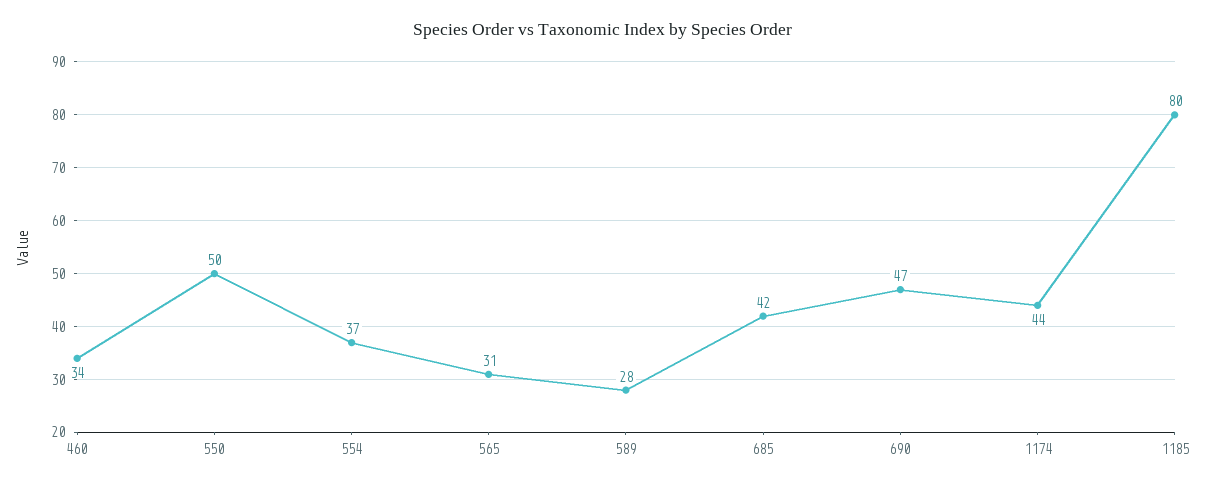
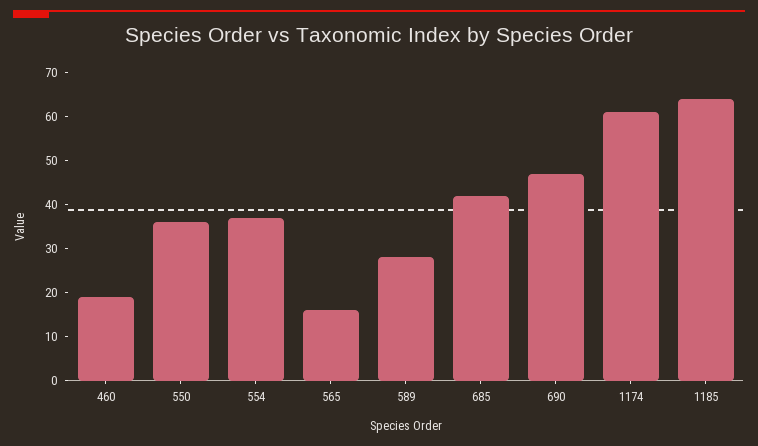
460: 34 -> 20
550: 50 -> 35
565: 31 -> 15
1174: 44 -> 60
1185: 80 -> 65

